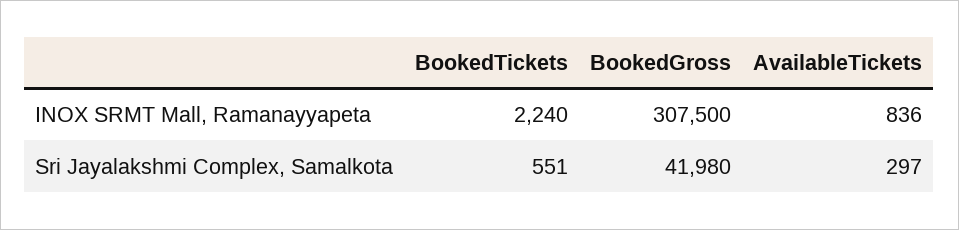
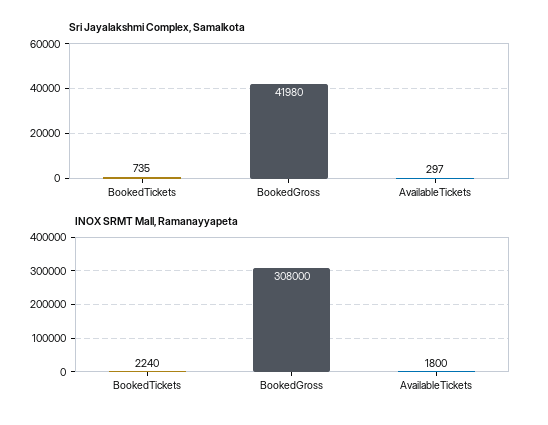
INOX SRMT Mall, Ramanayyapeta, BookedGross: 307500 -> 308000
INOX SRMT Mall, Ramanayyapeta, AvailableTickets: 836 -> 1800
Sri Jayalakshmi Complex, Samalkota, BookedTickets: 551 -> 735

